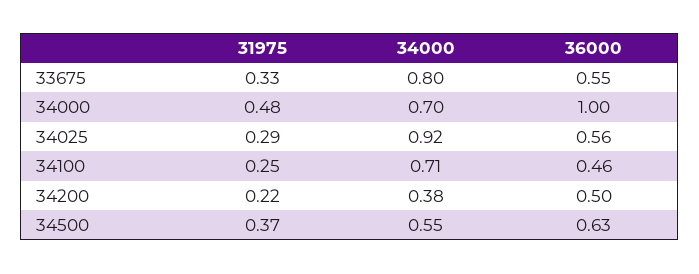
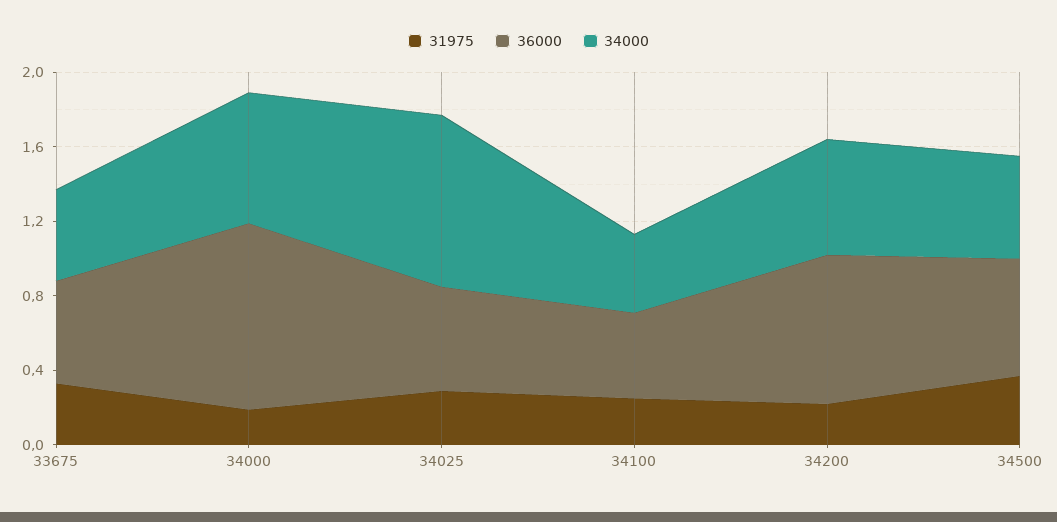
34000, 33675: 0.8 -> 0.5
31975, 34000: 0.48 -> 0.2
34000, 34100: 0.71 -> 0.4
34000, 34200: 0.38 -> 0.6
36000, 34200: 0.5 -> 0.8

